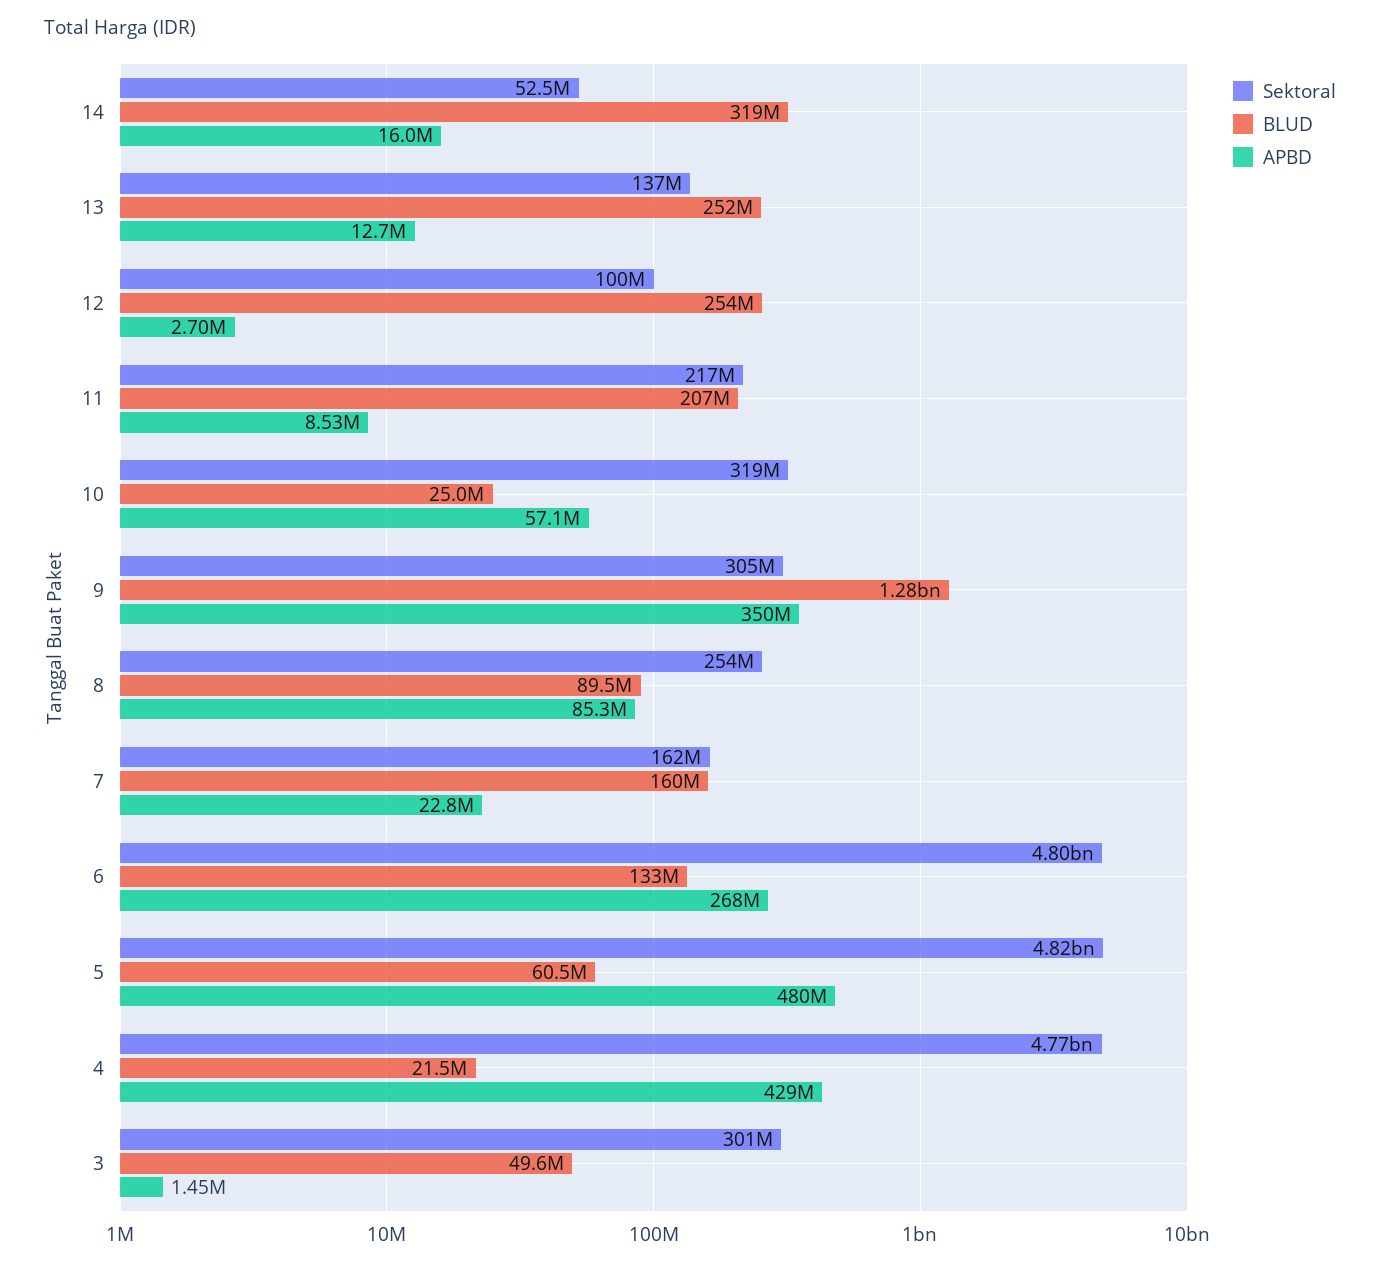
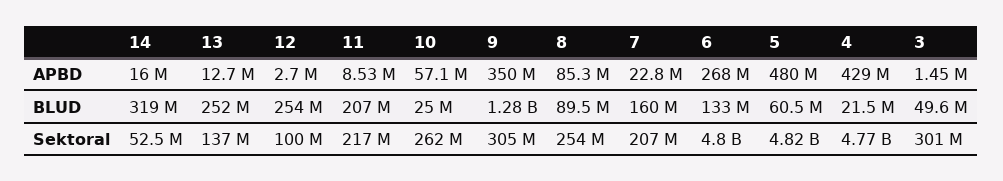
Sektoral, 10: 319000000 -> 262000000
Sektoral, 7: 162000000 -> 207000000

